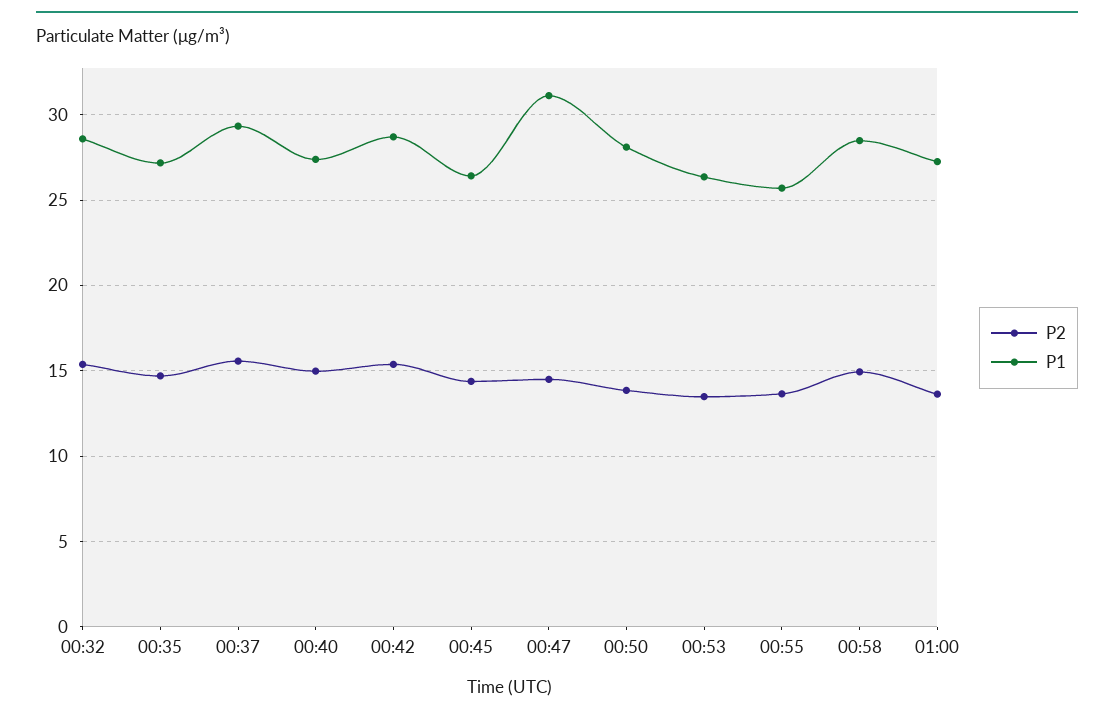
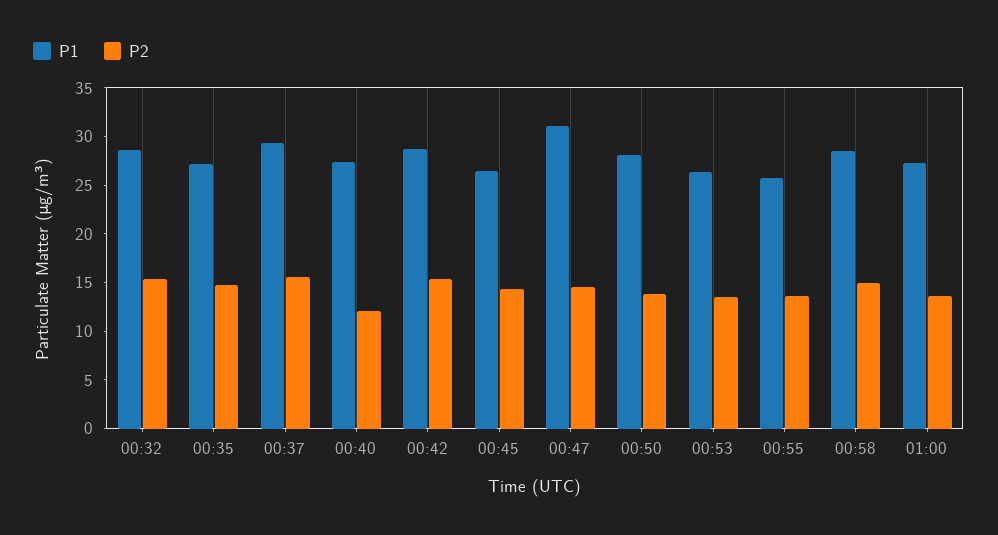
P2, 00:40: 15 -> 12

